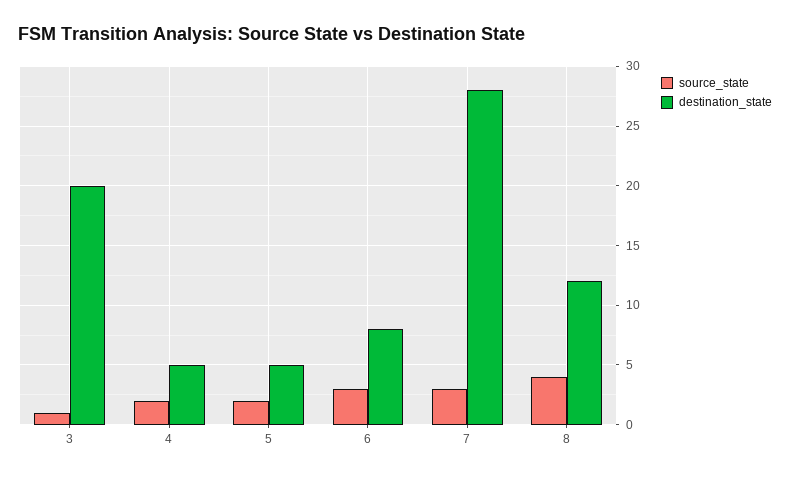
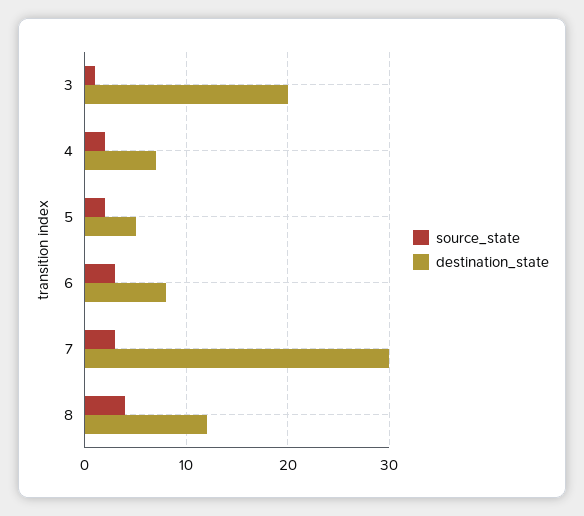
destination_state, 4: 5 -> 7
destination_state, 7: 28 -> 30

